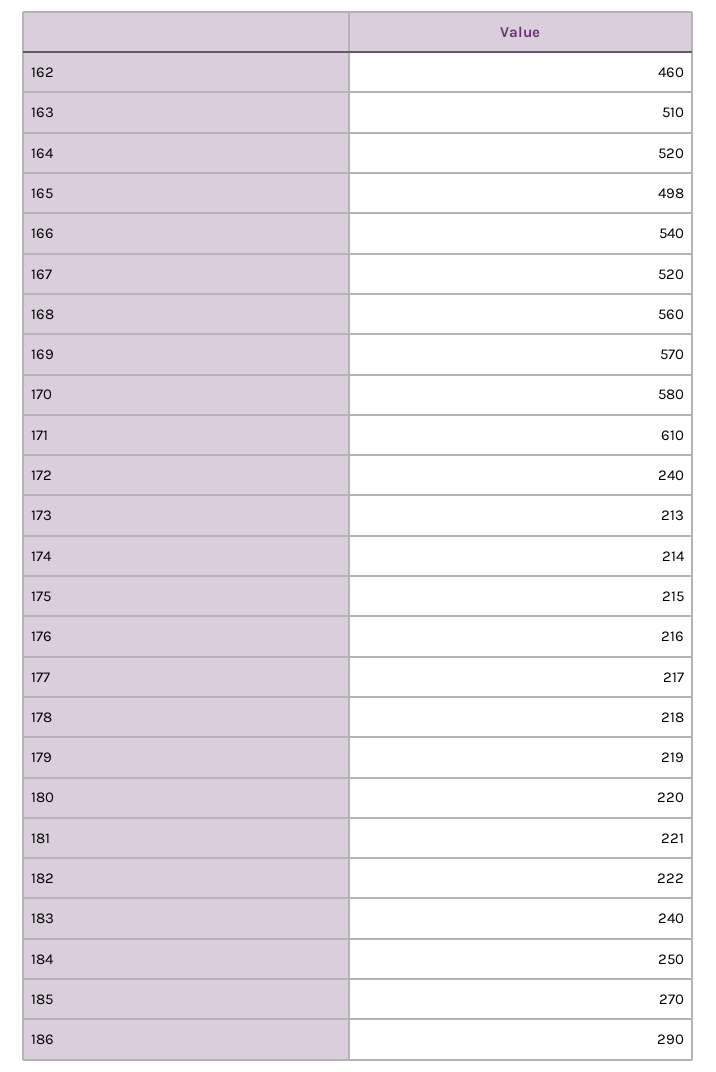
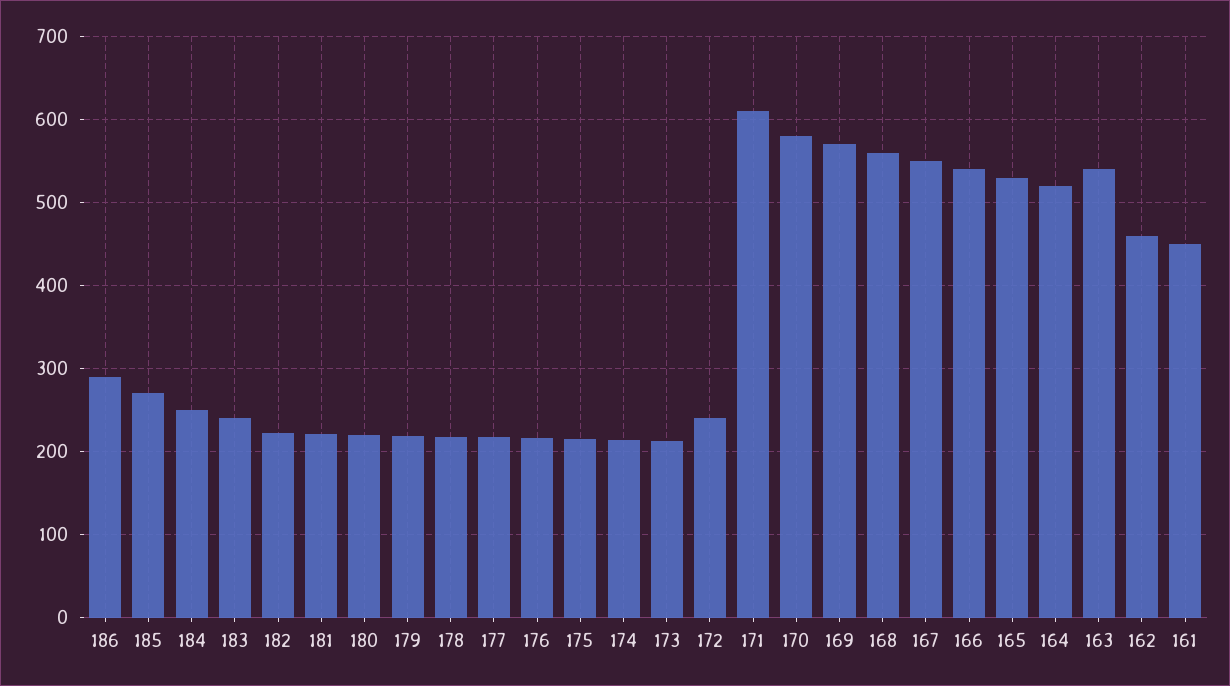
163: 510 -> 540
165: 498 -> 530
167: 520 -> 550
161: none -> 450

